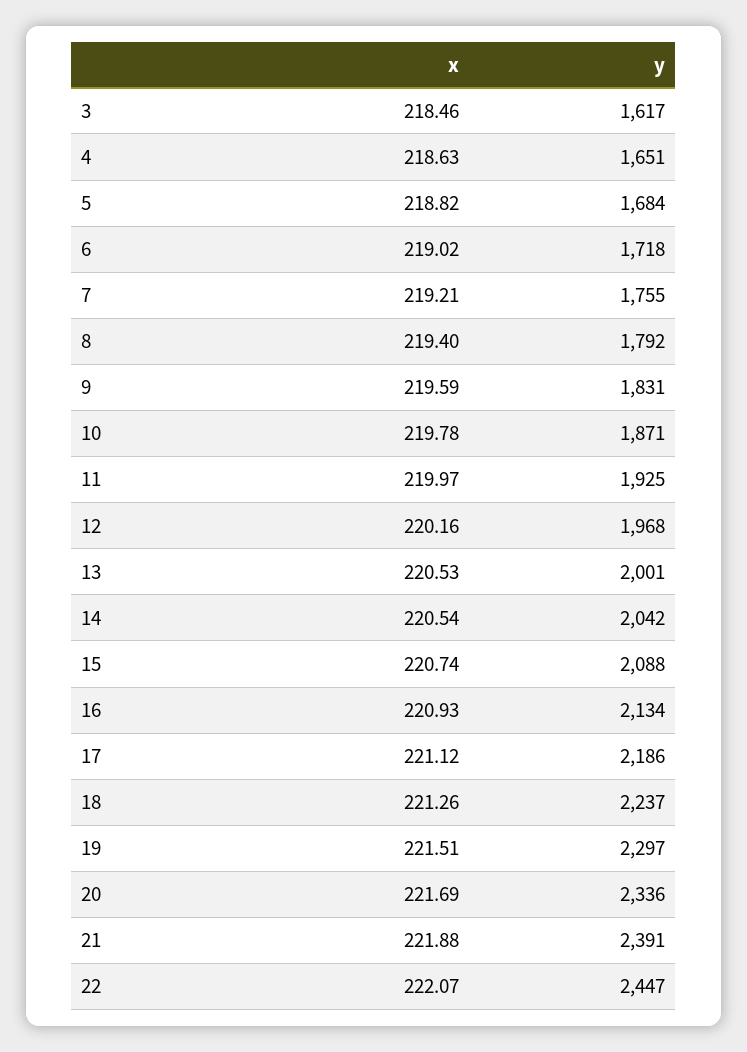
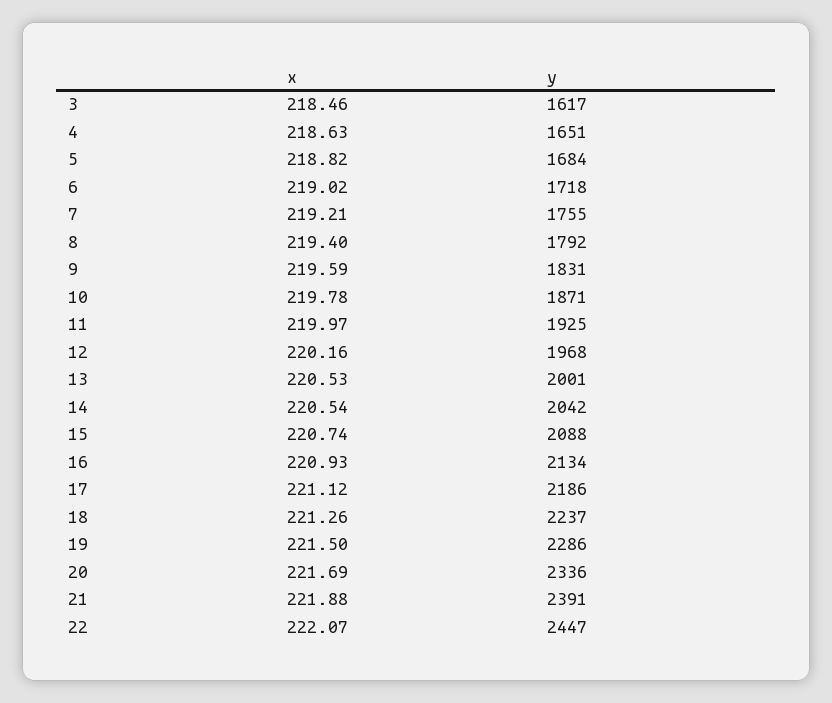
x, 19: 221.51 -> 221.5
y, 19: 2297 -> 2286

